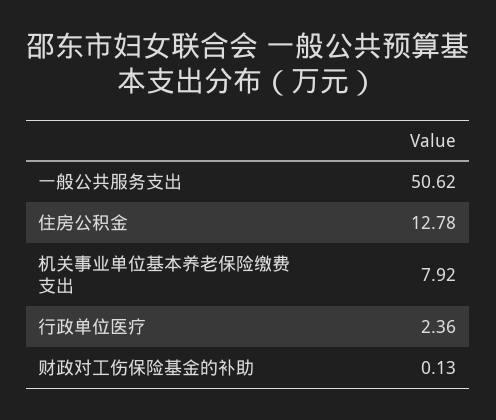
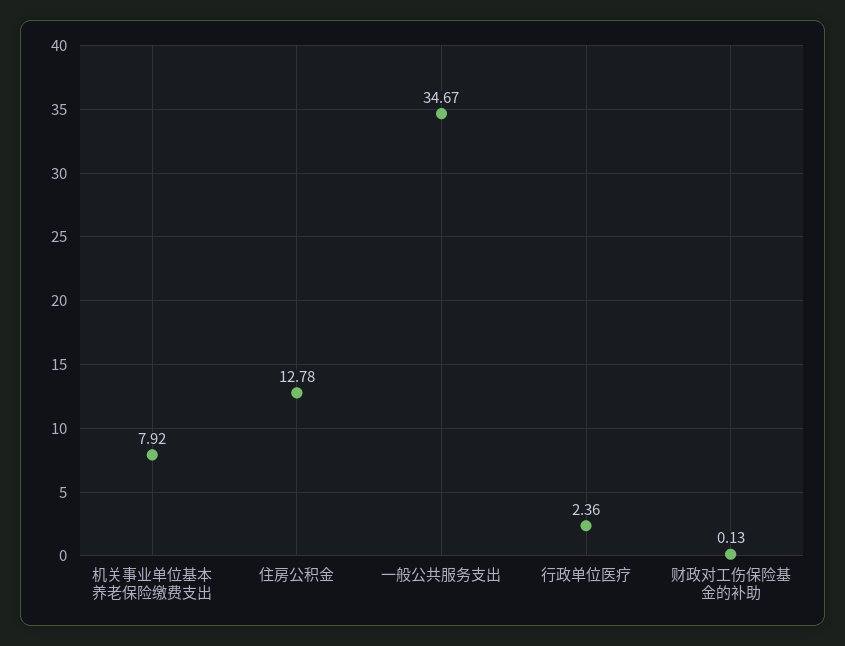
一般公共服务支出: 50.62 -> 34.67

